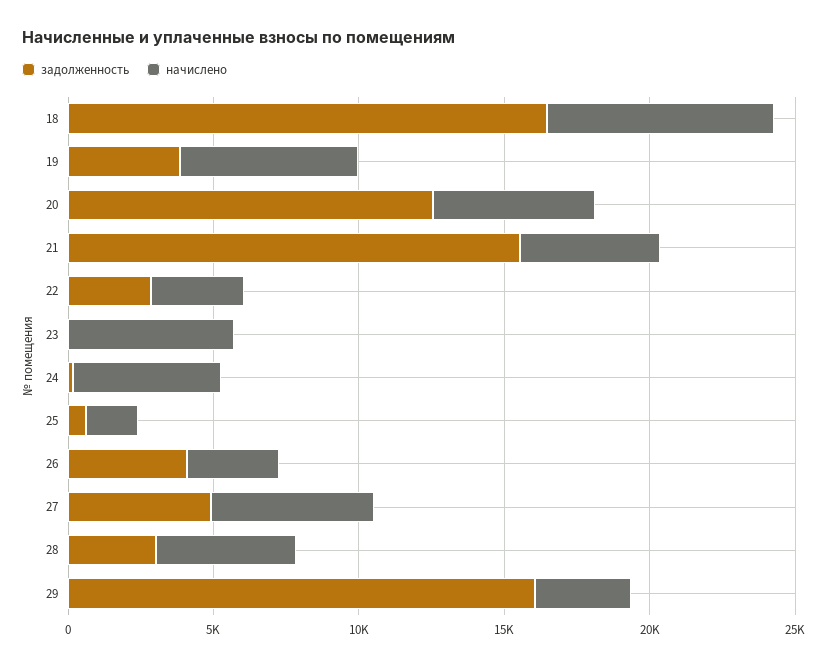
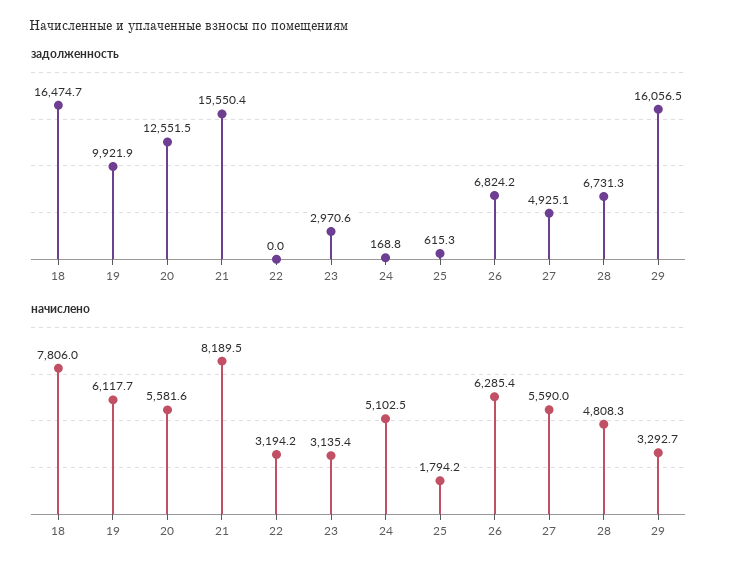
задолженность, 19: 4000 -> 9921.9
начислено, 21: 5000 -> 8189.5
задолженность, 22: 3000 -> 0
задолженность, 23: 0 -> 2970.6
начислено, 23: 6000 -> 3135.4
задолженность, 26: 4000 -> 6824.2
начислено, 26: 3000 -> 6285.4
задолженность, 28: 3000 -> 6731.3

